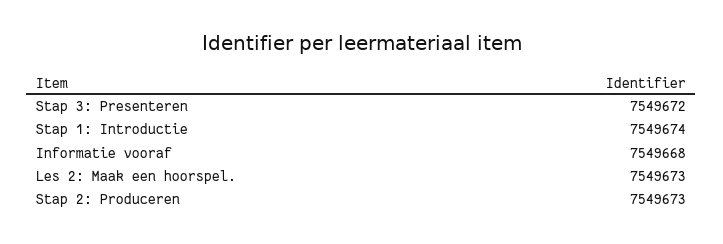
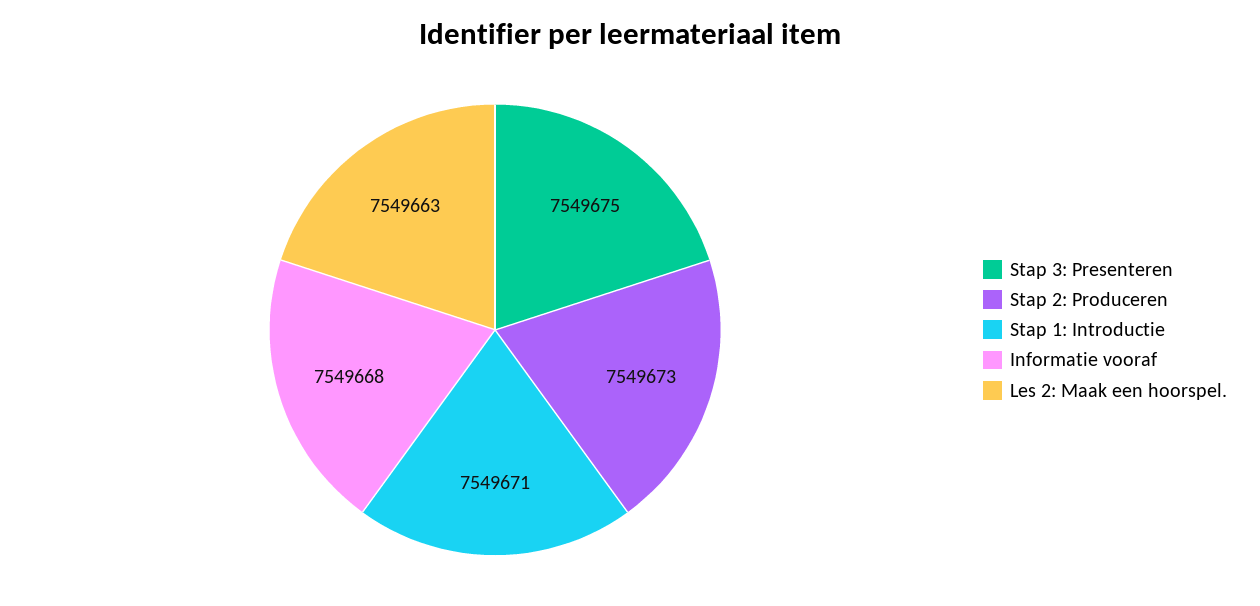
Stap 3: Presenteren: 7549672 -> 7549675
Stap 1: Introductie: 7549674 -> 7549671
Les 2: Maak een hoorspel.: 7549673 -> 7549663

